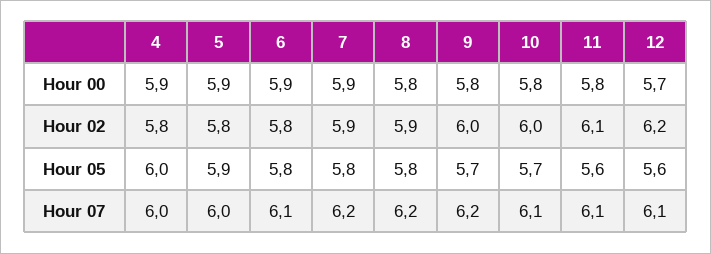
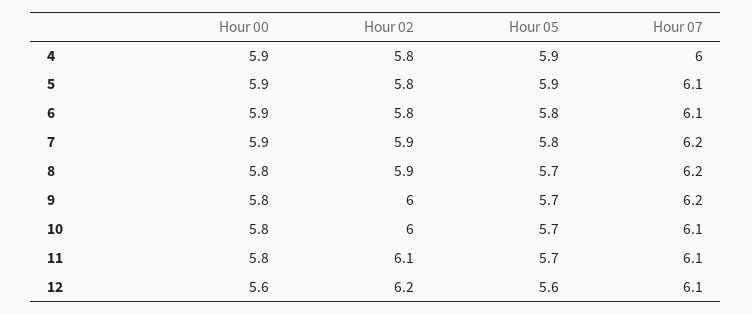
12, Hour 00: 5.7 -> 5.6
4, Hour 05: 6 -> 5.9
8, Hour 05: 5.8 -> 5.7
11, Hour 05: 5.6 -> 5.7
5, Hour 07: 6 -> 6.1

